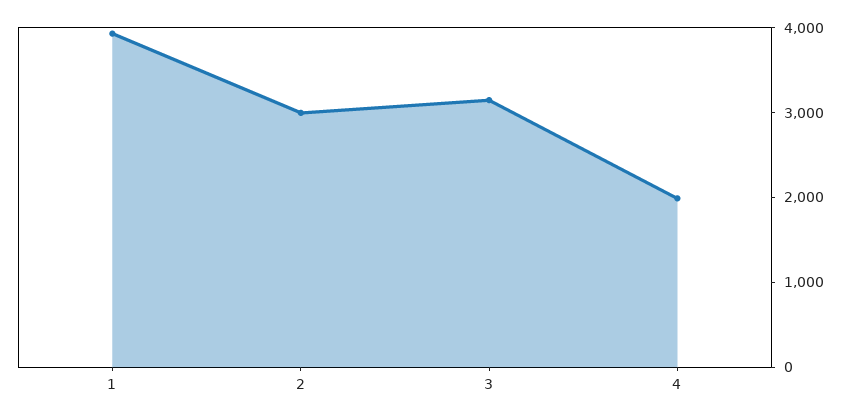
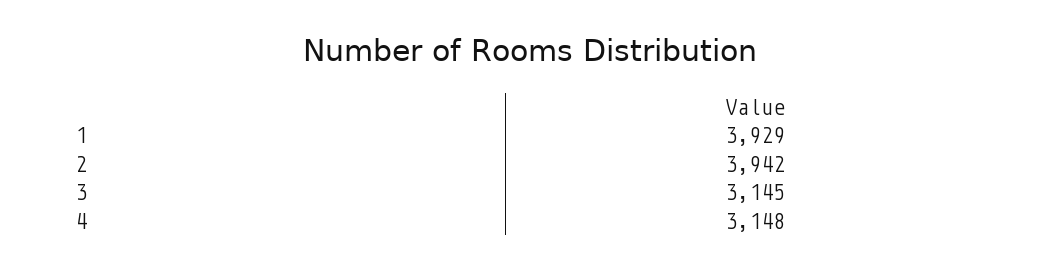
2: 3000 -> 3942
4: 2000 -> 3148

